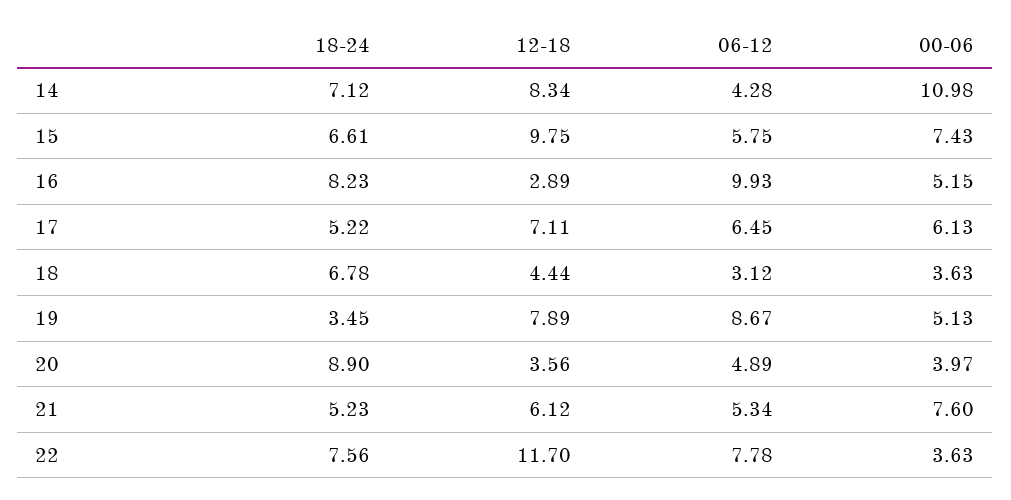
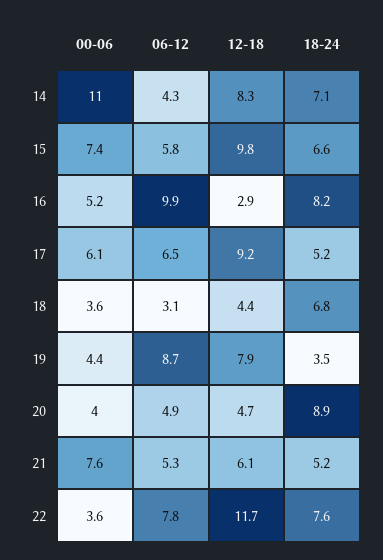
12-18, 17: 7.11 -> 9.2
00-06, 19: 5.13 -> 4.4
12-18, 20: 3.56 -> 4.7

